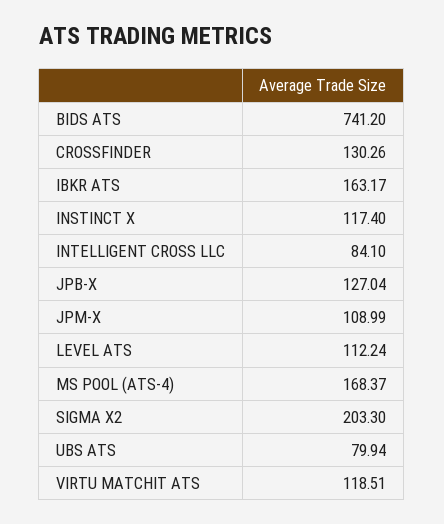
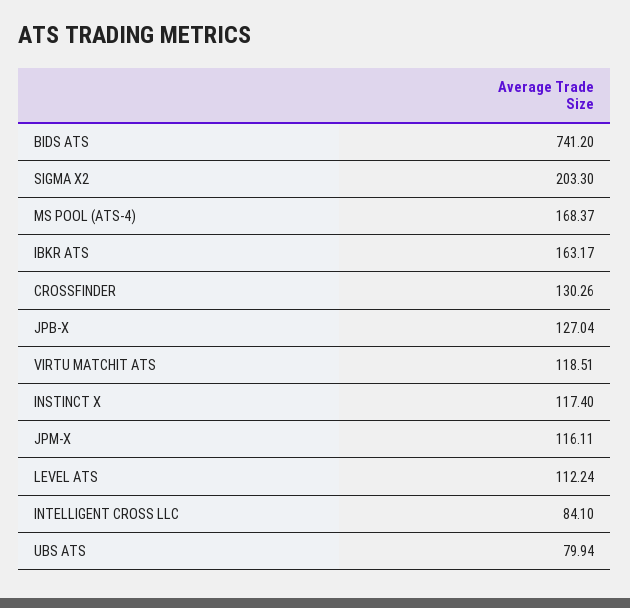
JPM-X: 108.99 -> 116.11

